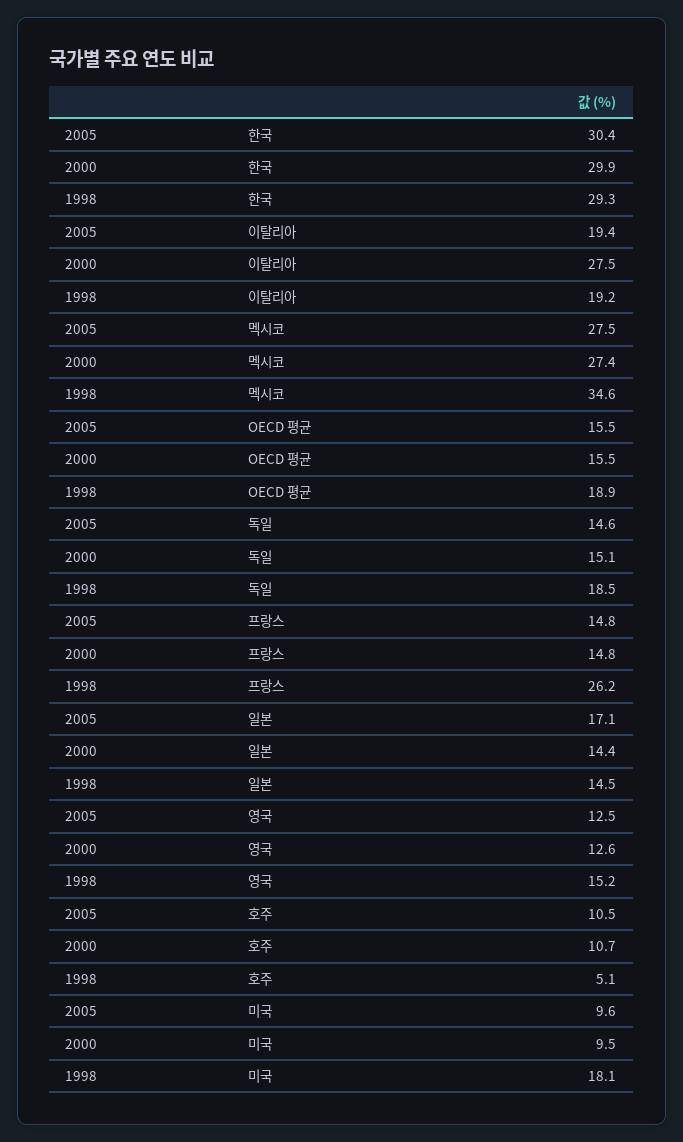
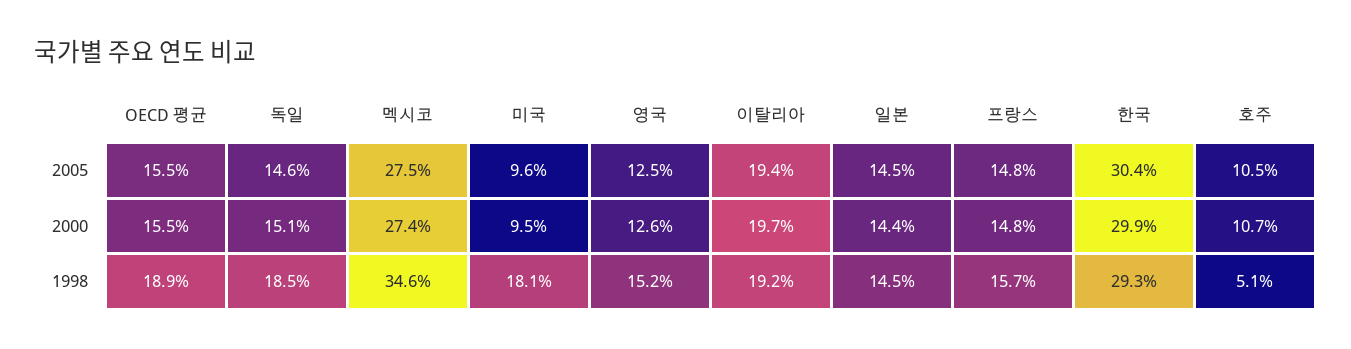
2000, 이탈리아: 27.5 -> 19.7
1998, 프랑스: 26.2 -> 15.7
2005, 일본: 17.1 -> 14.5

